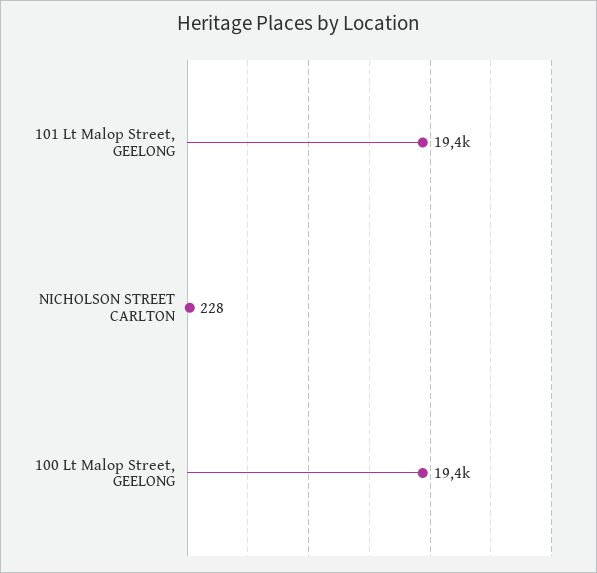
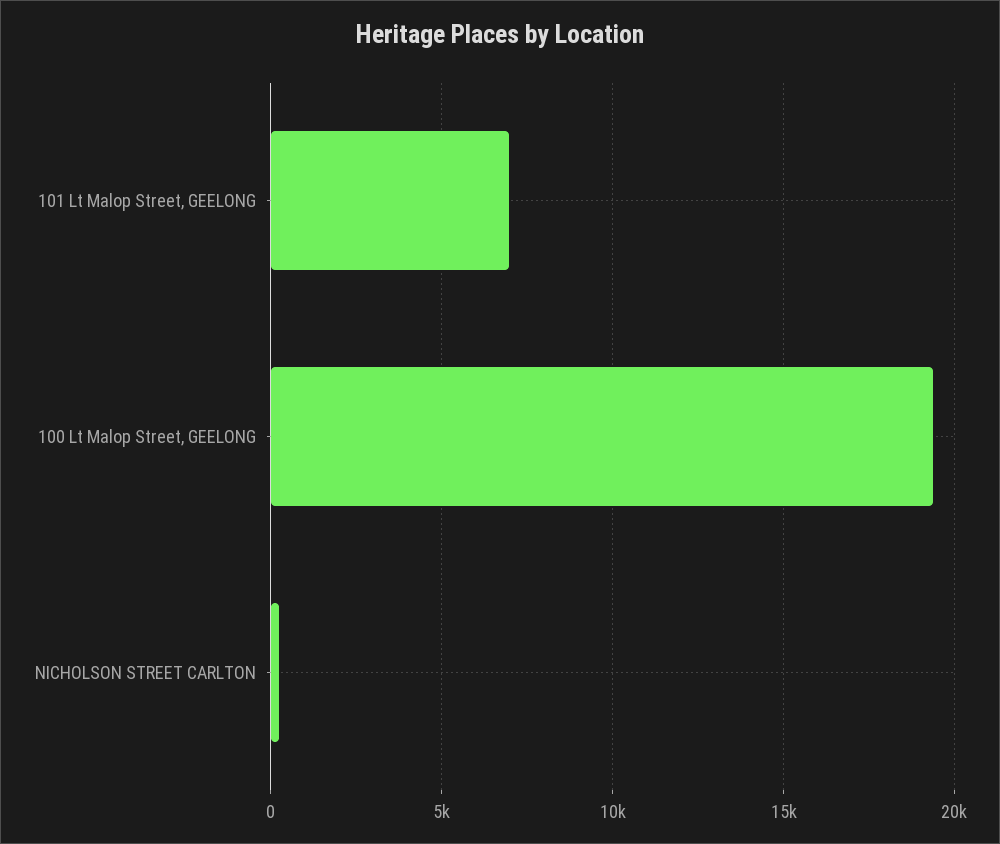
101 Lt Malop Street, GEELONG: 19400 -> 7000

